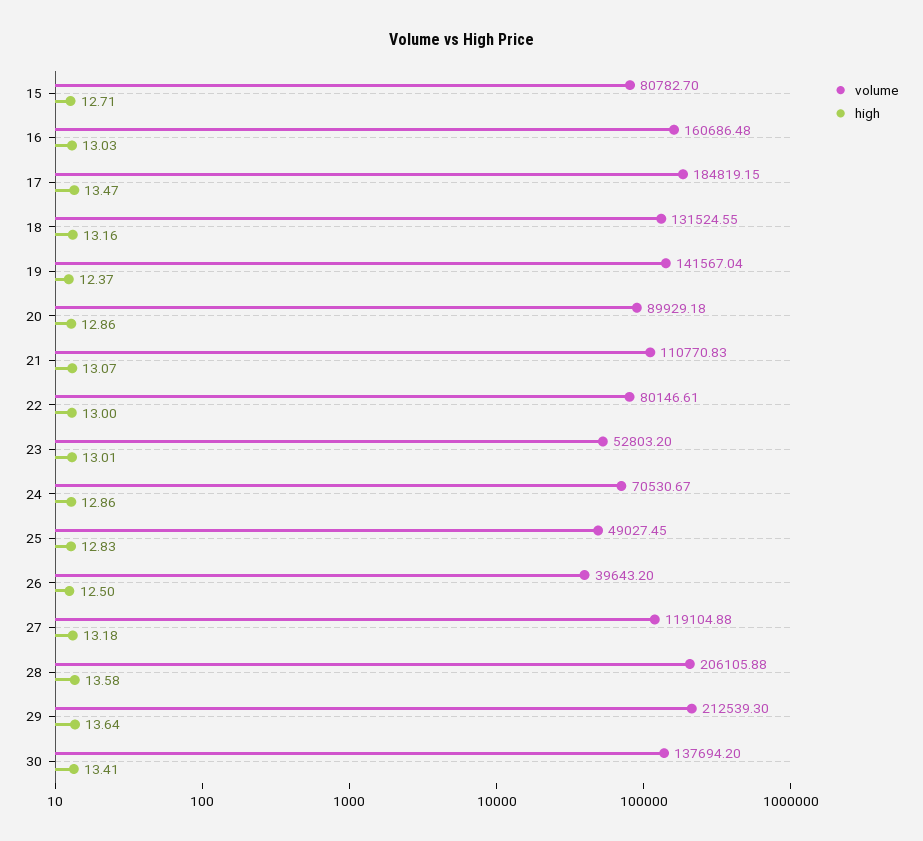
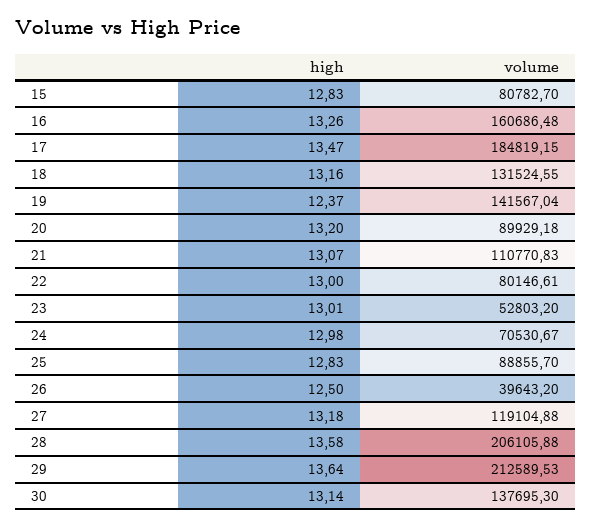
high, 15: 12.71 -> 12.83
high, 16: 13.03 -> 13.26
high, 20: 12.86 -> 13.2
high, 24: 12.86 -> 12.98
volume, 25: 49027.45 -> 88855.7
volume, 29: 212539.3 -> 212589.53
volume, 30: 137694.2 -> 137695.3
high, 30: 13.41 -> 13.14

